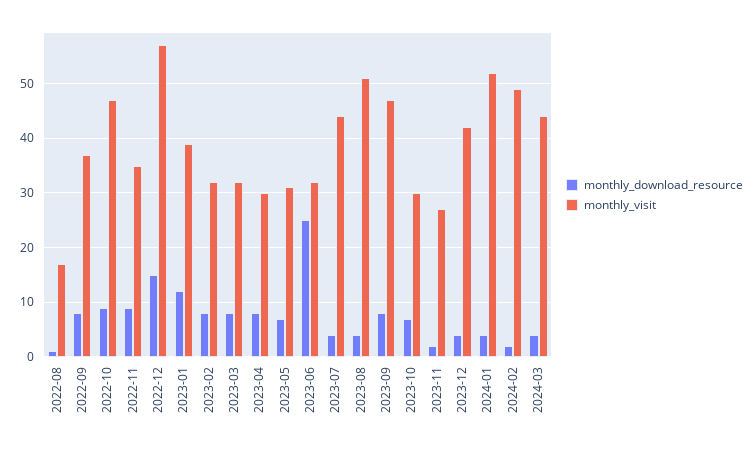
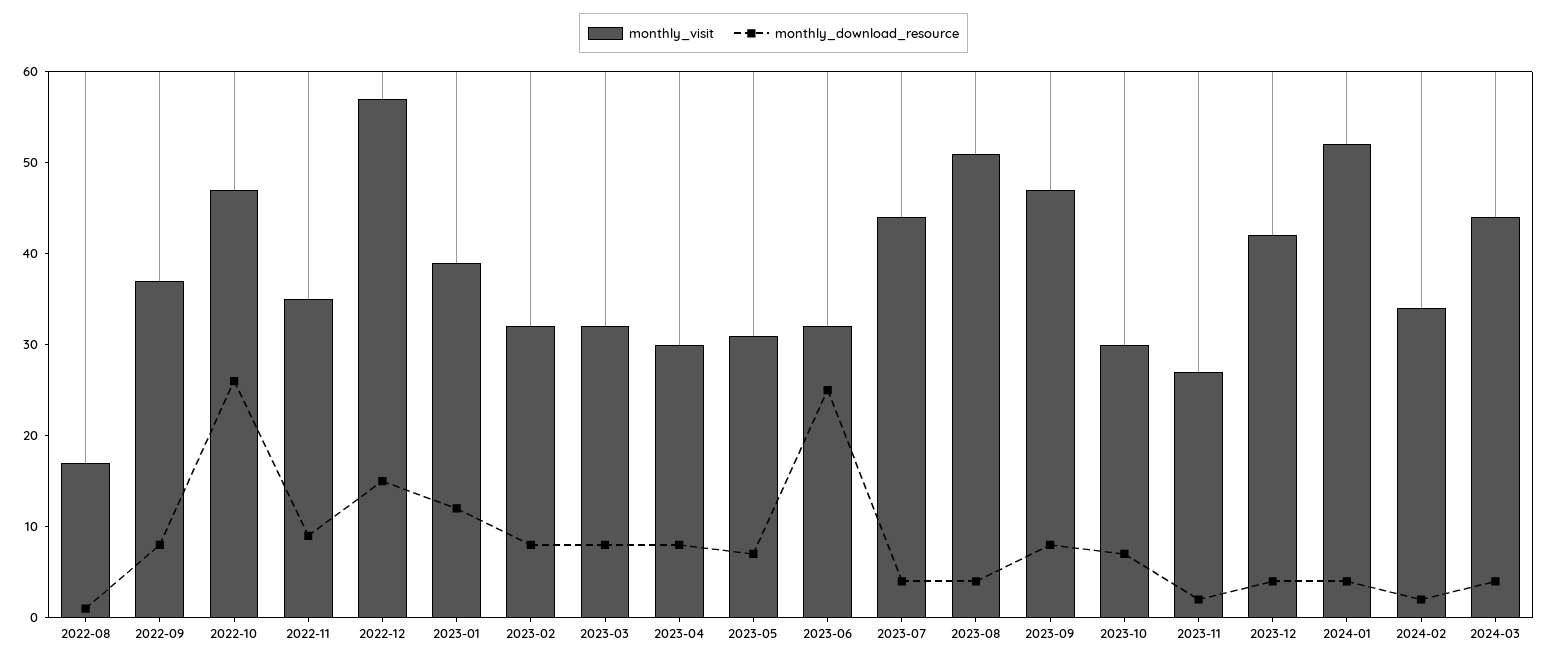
monthly_download_resource, 2022-10: 10 -> 26
monthly_visit, 2024-02: 50 -> 34

